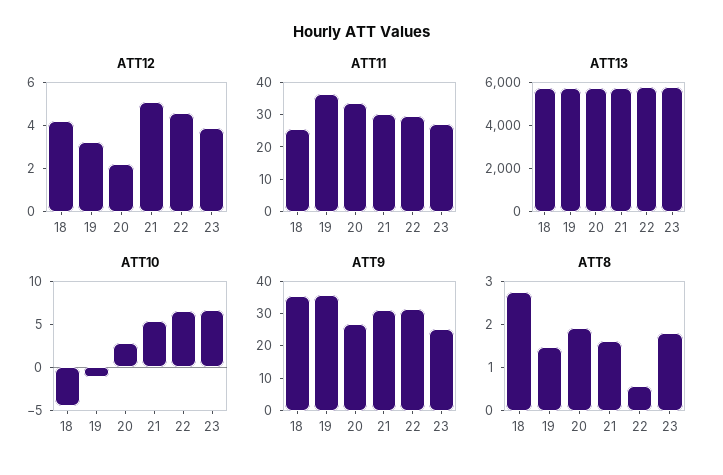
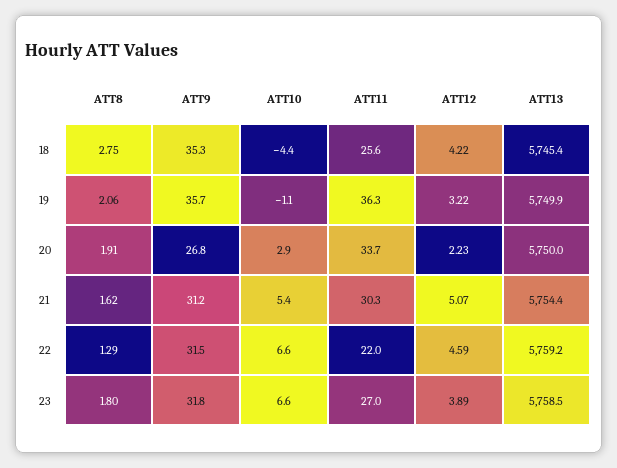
ATT11, 22: 30 -> 22
ATT9, 23: 25 -> 31.8
ATT8, 19: 1.4 -> 2.06
ATT8, 22: 0.6 -> 1.29

